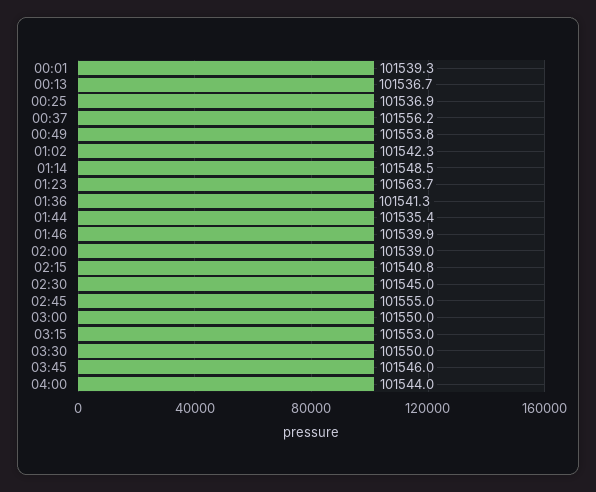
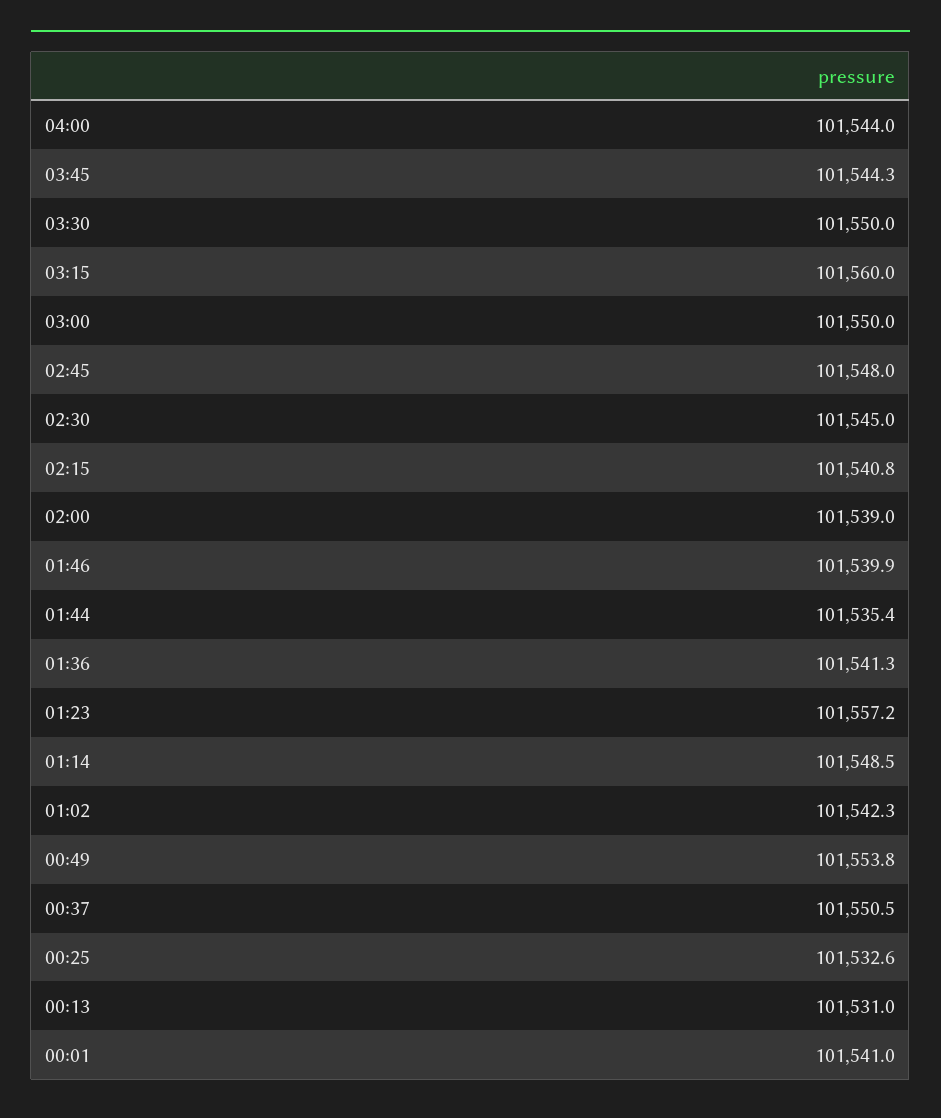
00:01: 101539.3 -> 101541
00:13: 101536.7 -> 101531
00:25: 101536.9 -> 101532.6
00:37: 101556.2 -> 101550.5
01:23: 101563.7 -> 101557.2
02:45: 101555 -> 101548
03:15: 101553 -> 101560
03:45: 101546 -> 101544.3

